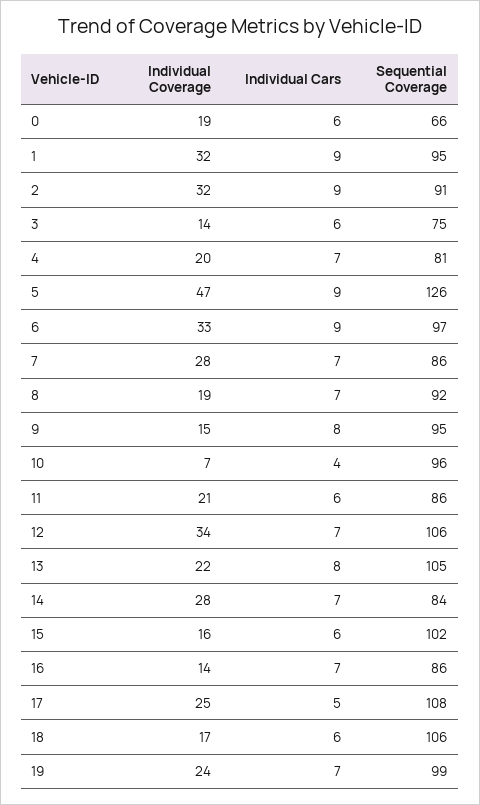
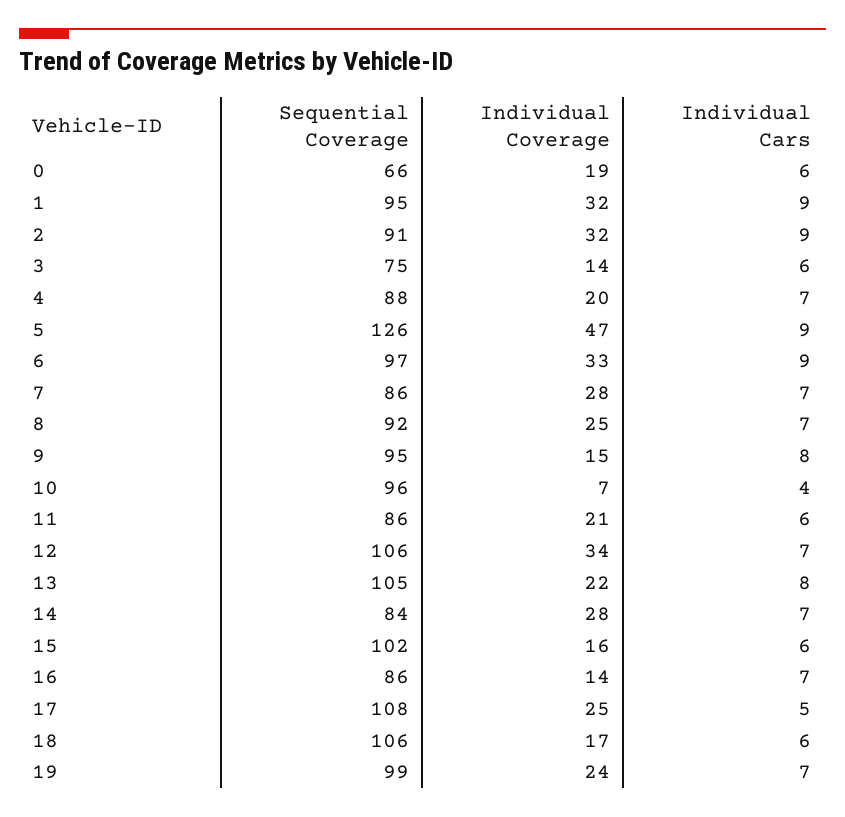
Sequential Coverage, 4: 81 -> 88
Individual Coverage, 8: 19 -> 25

